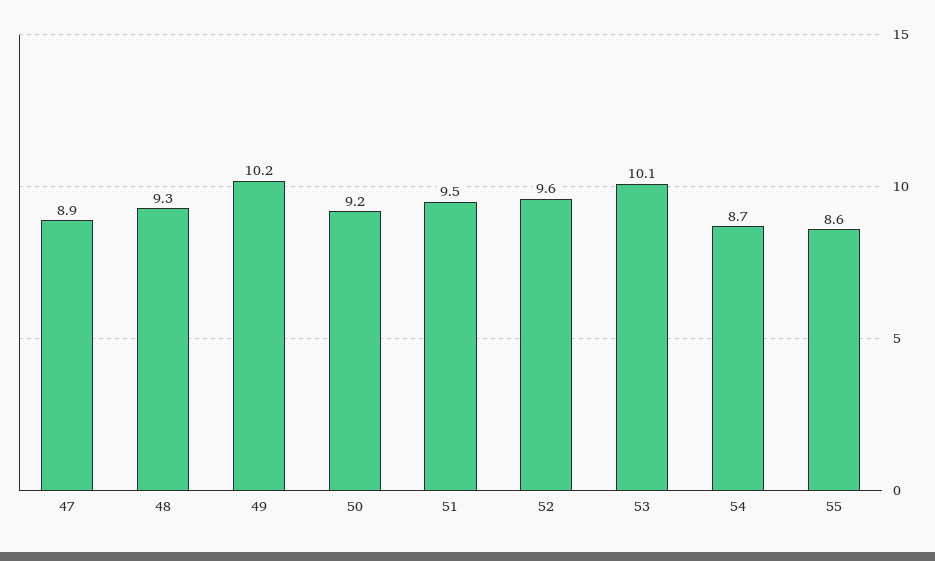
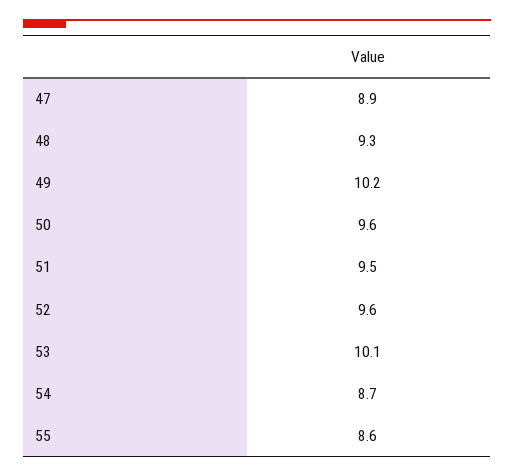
50: 9.2 -> 9.6

